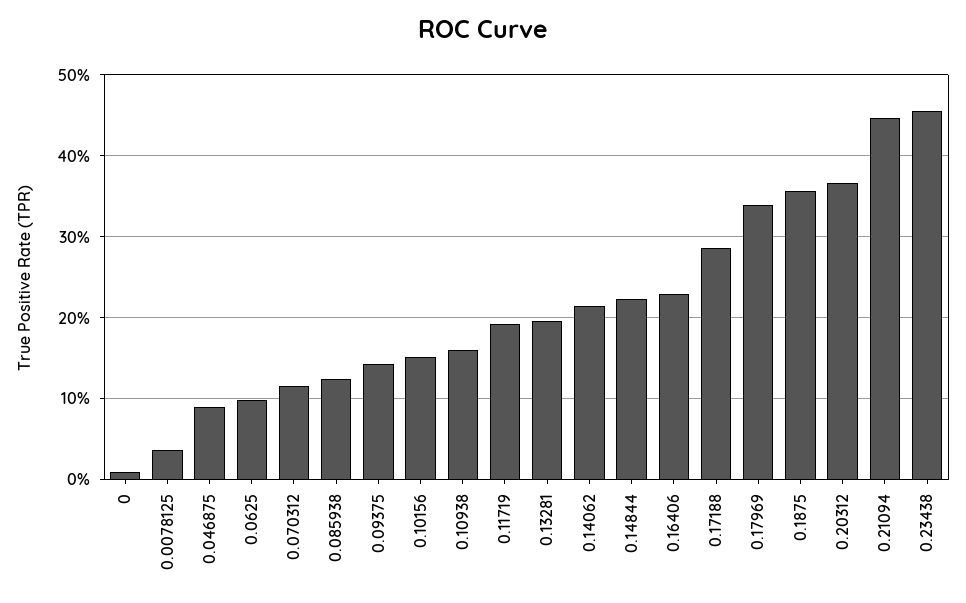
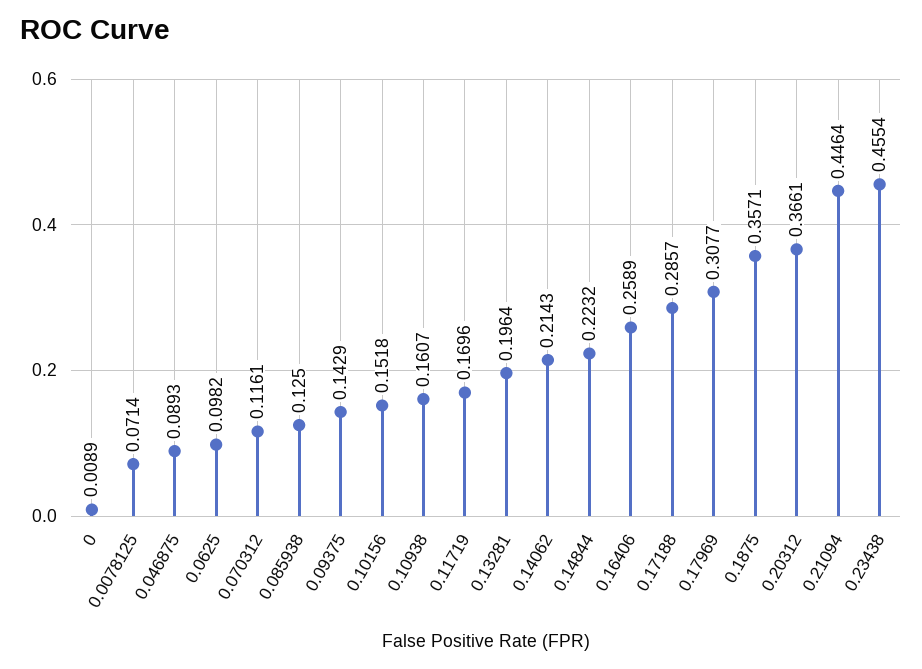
0.0078125: 0.04 -> 0.0714
0.11719: 0.19 -> 0.1696
0.16406: 0.23 -> 0.2589
0.17969: 0.34 -> 0.3077

